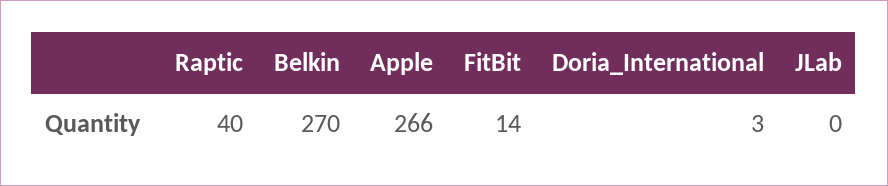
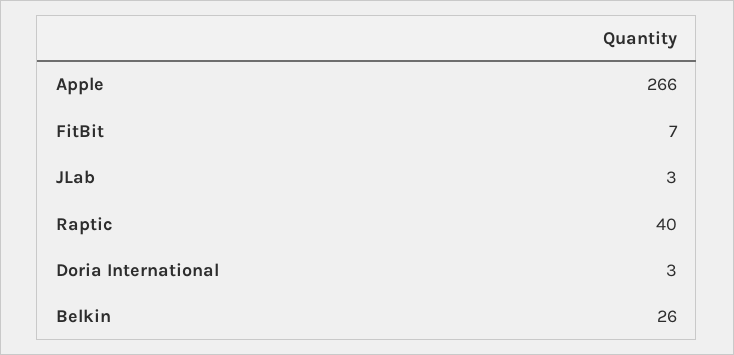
Belkin: 270 -> 26
FitBit: 14 -> 7
JLab: 0 -> 3

